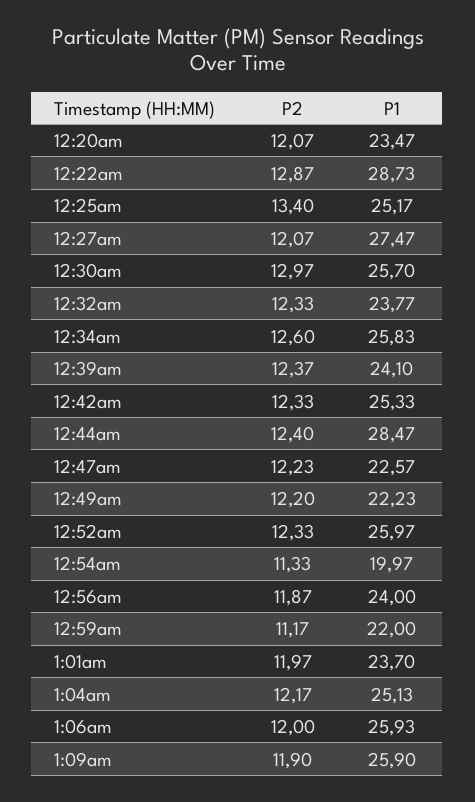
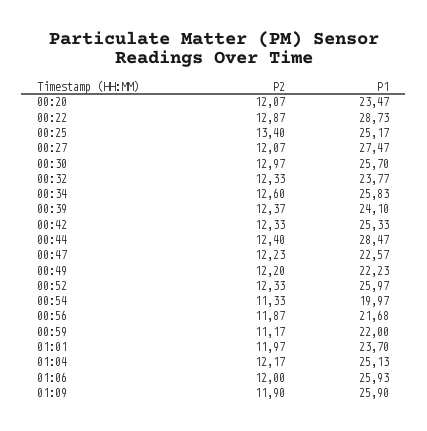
P1, 12:56am: 24 -> 21.68

